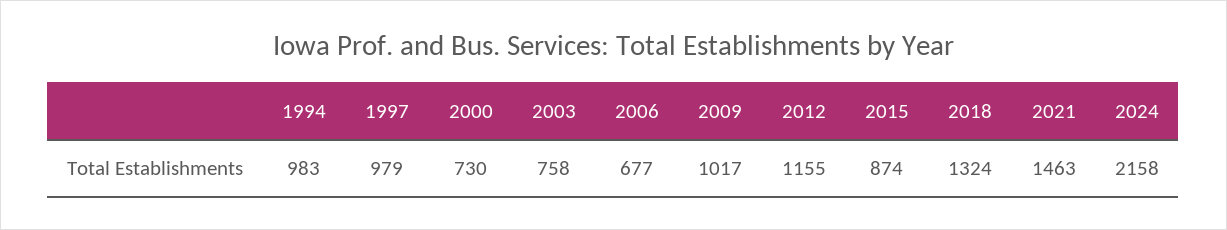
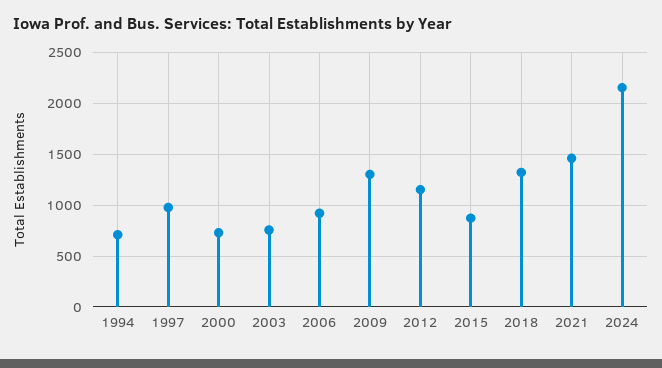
1994: 983 -> 700
2006: 677 -> 900
2009: 1017 -> 1300

